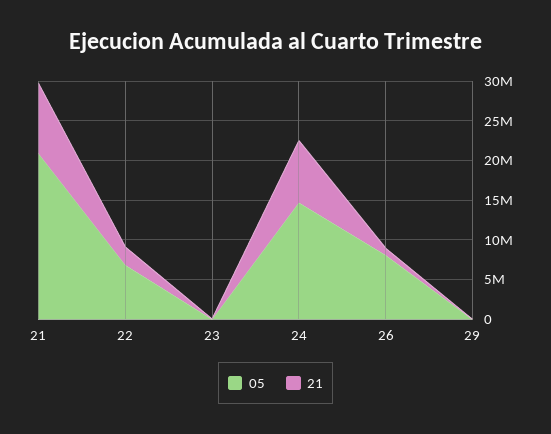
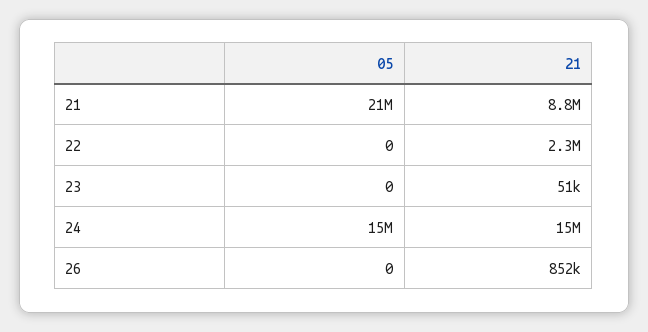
05, 22: 7500000 -> 0
21, 24: 7500000 -> 15000000
05, 26: 7500000 -> 0
05, 29: 0 -> none
21, 29: 0 -> none

